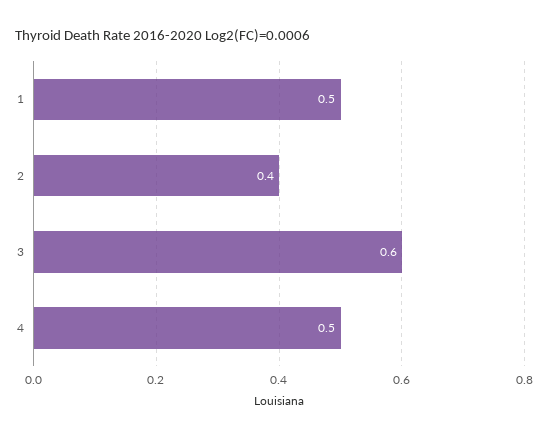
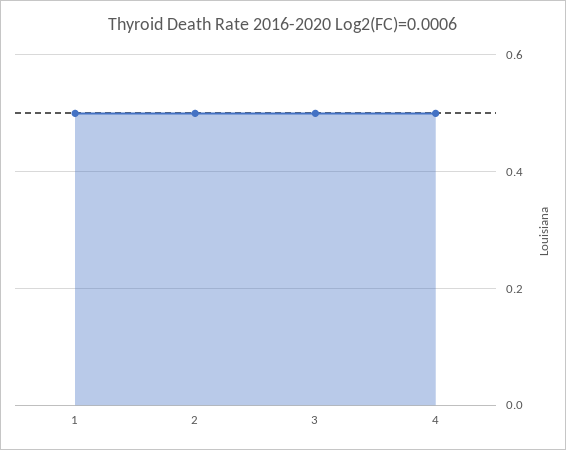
2: 0.4 -> 0.5
3: 0.6 -> 0.5

